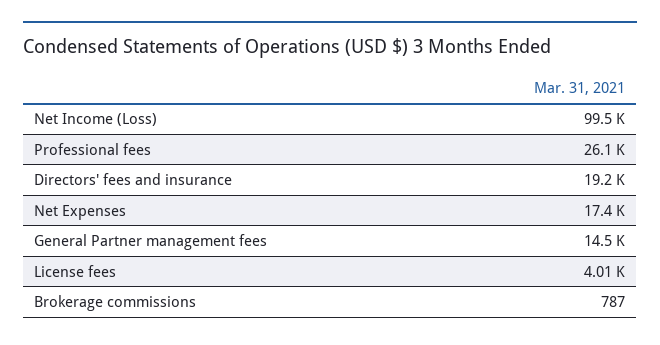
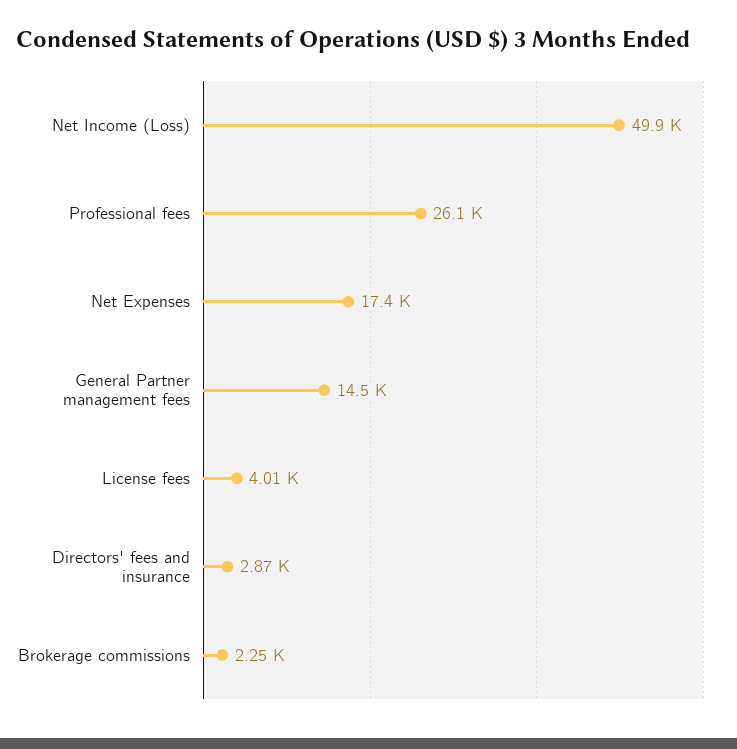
Net Income (Loss): 99500 -> 49900
Directors' fees and insurance: 19200 -> 2870
Brokerage commissions: 787 -> 2250

